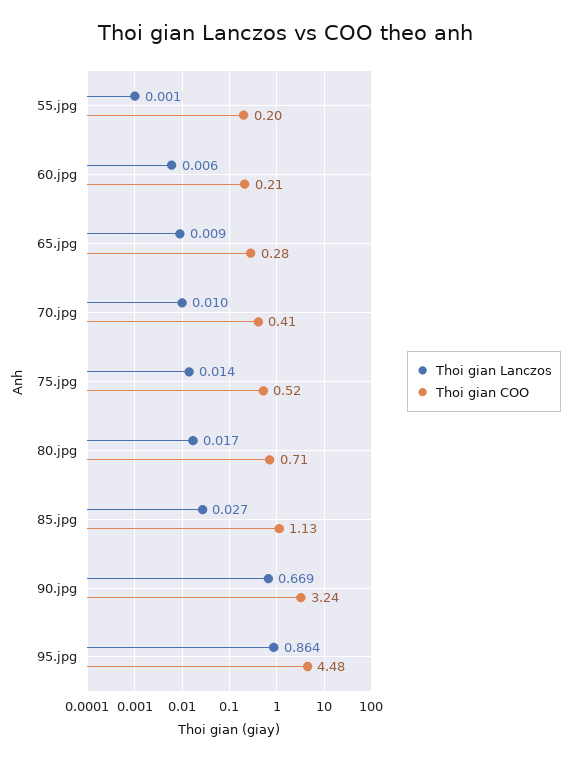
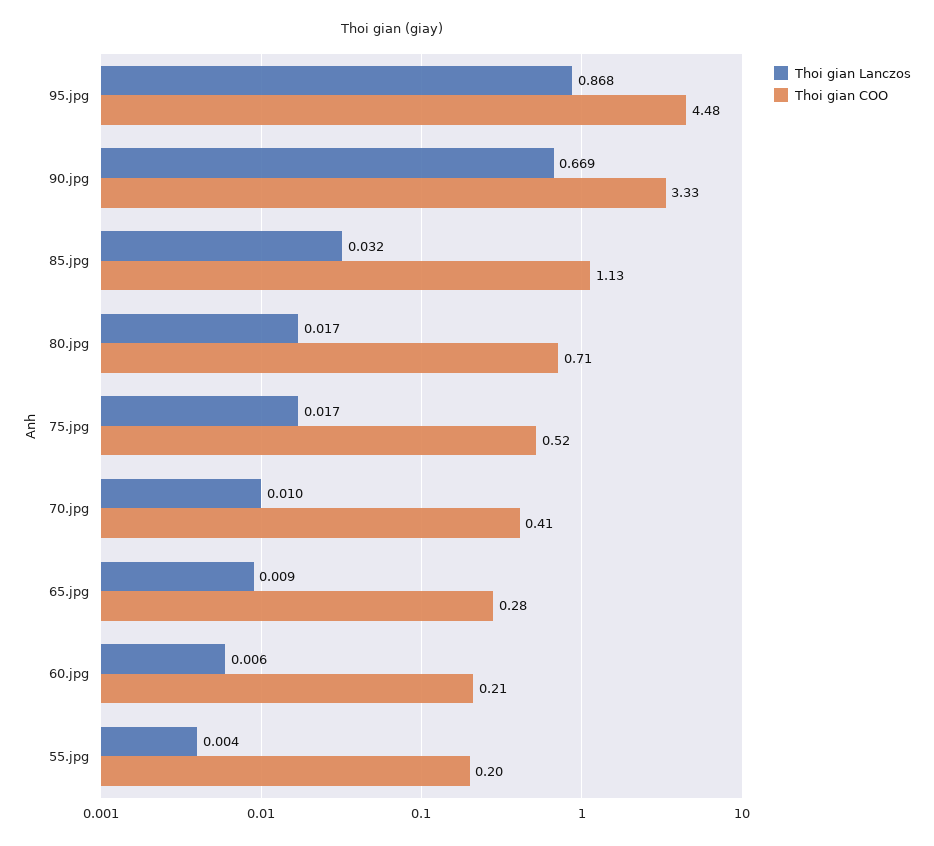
Thoi gian Lanczos, 55.jpg: 0.001 -> 0.004
Thoi gian Lanczos, 75.jpg: 0.014 -> 0.017
Thoi gian Lanczos, 85.jpg: 0.027 -> 0.032
Thoi gian COO, 90.jpg: 3.24 -> 3.33
Thoi gian Lanczos, 95.jpg: 0.864 -> 0.868

